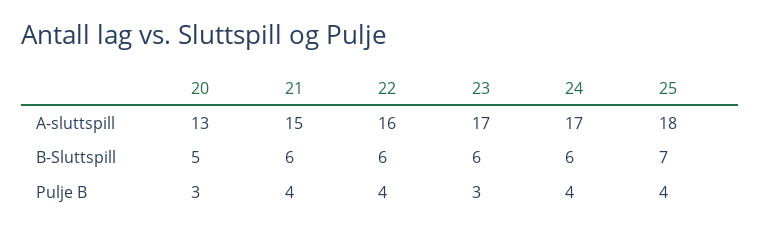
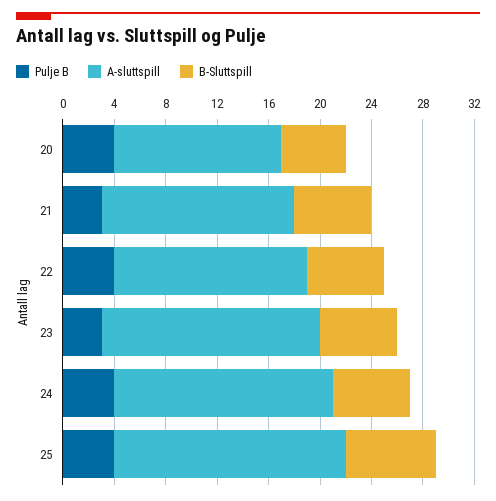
A-sluttspill, 22: 16 -> 15
Pulje B, 20: 3 -> 4
Pulje B, 21: 4 -> 3

